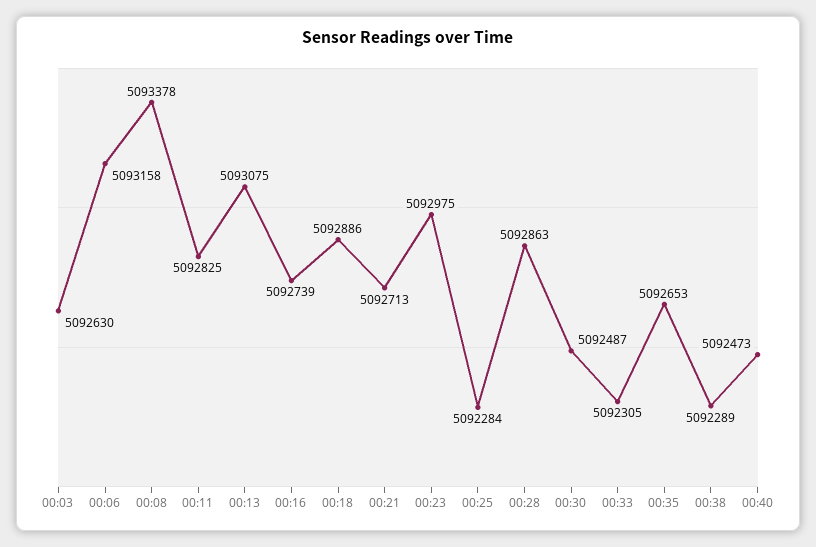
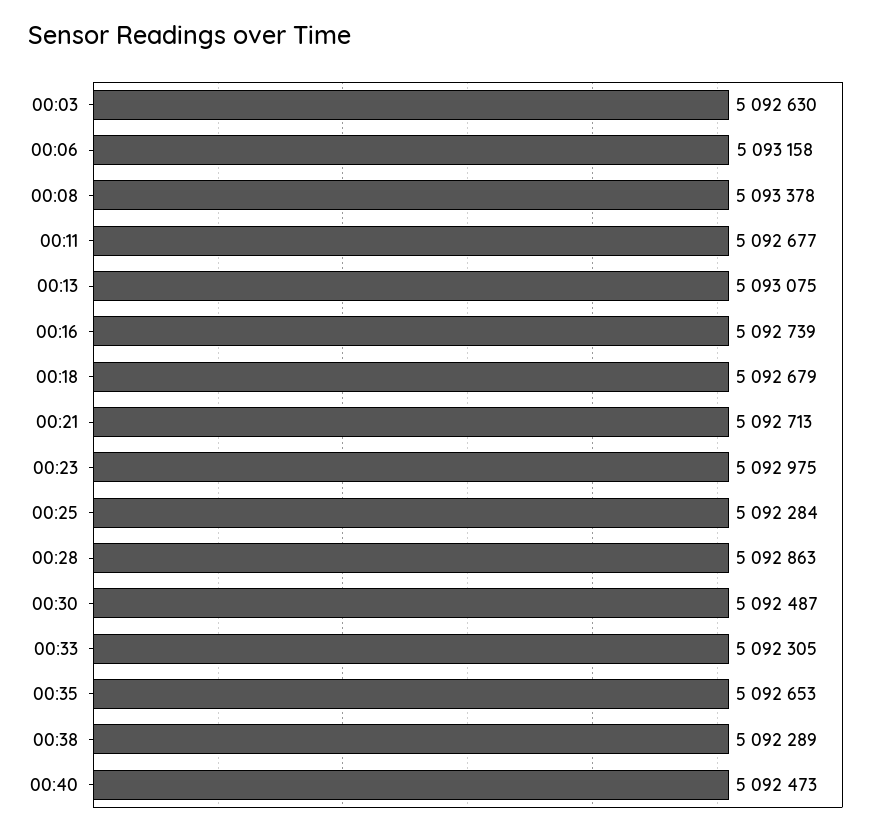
00:11: 5092825 -> 5092677
00:18: 5092886 -> 5092679

